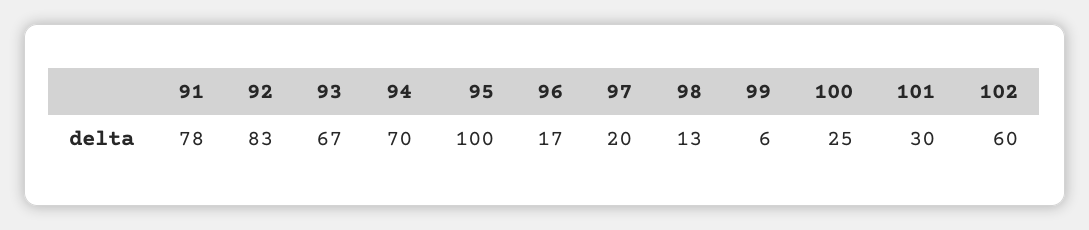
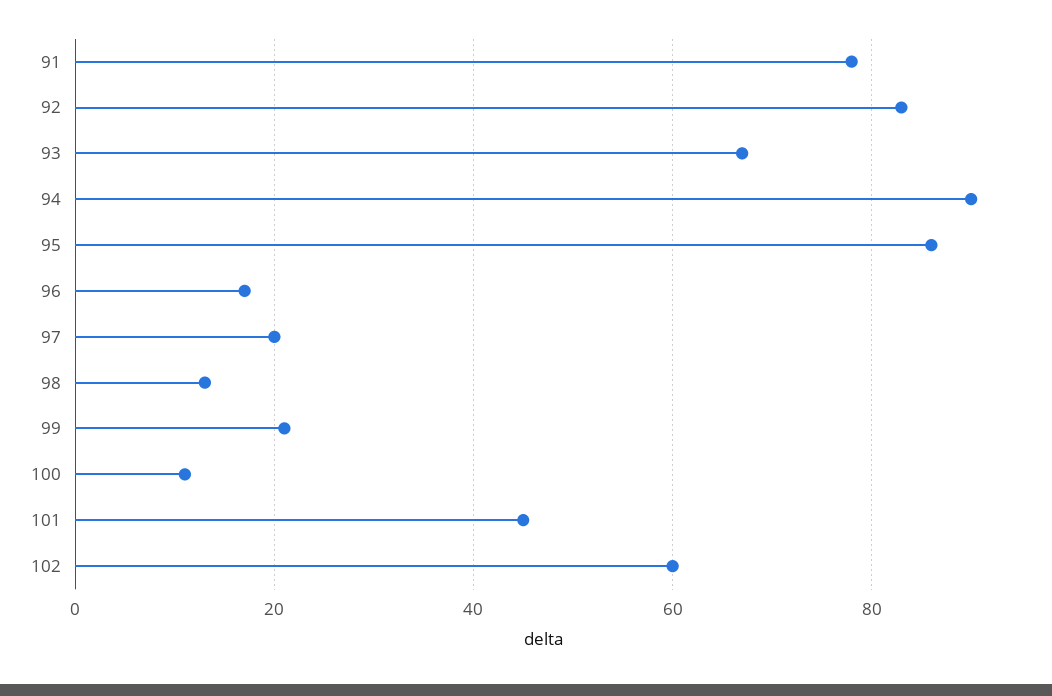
94: 70 -> 90
95: 100 -> 85
99: 6 -> 20
100: 25 -> 10
101: 30 -> 45

